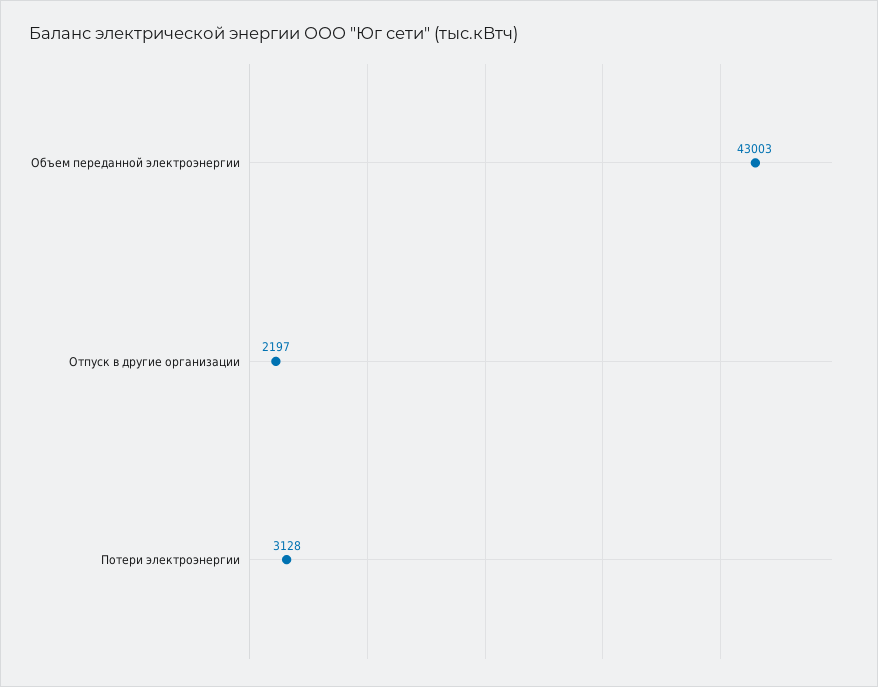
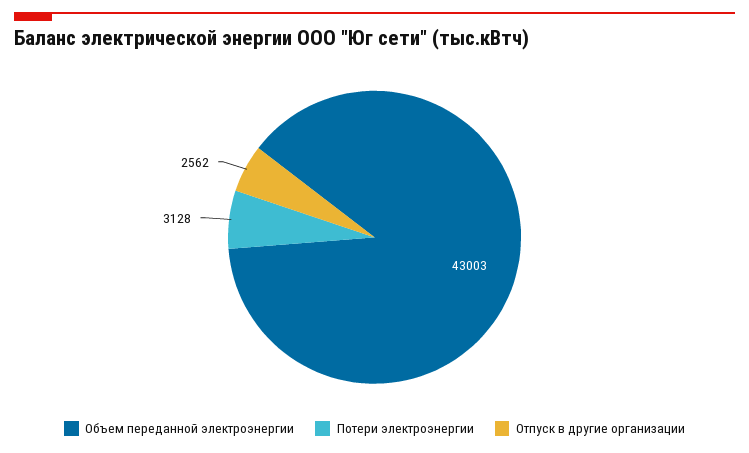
Отпуск в другие организации: 2197 -> 2562

